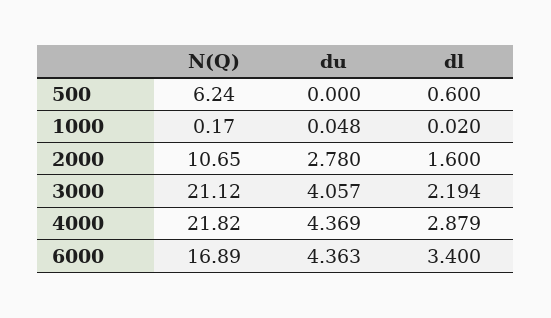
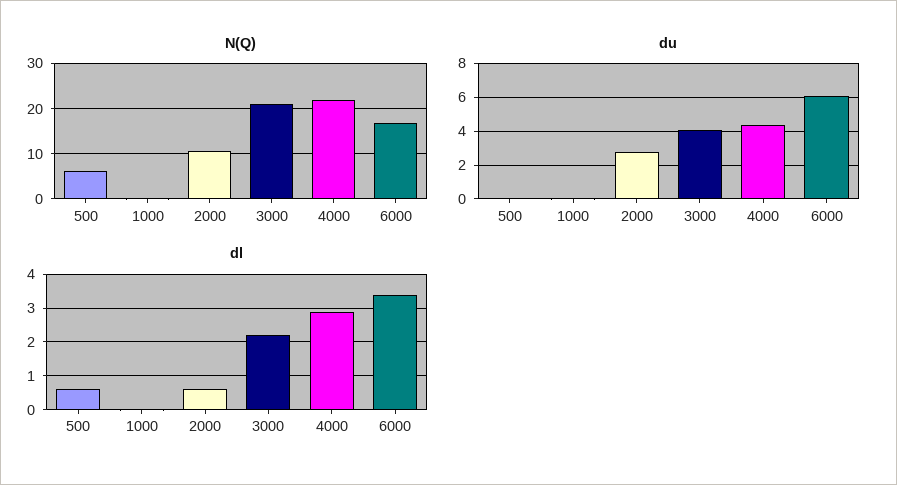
dl, 2000: 1.6 -> 0.6
du, 6000: 4.363 -> 6

